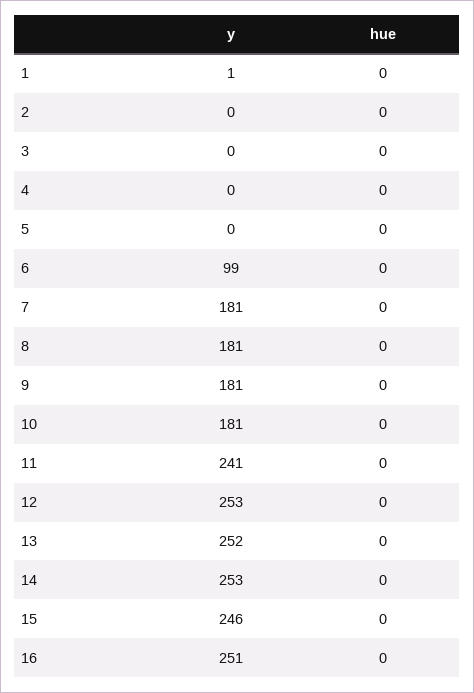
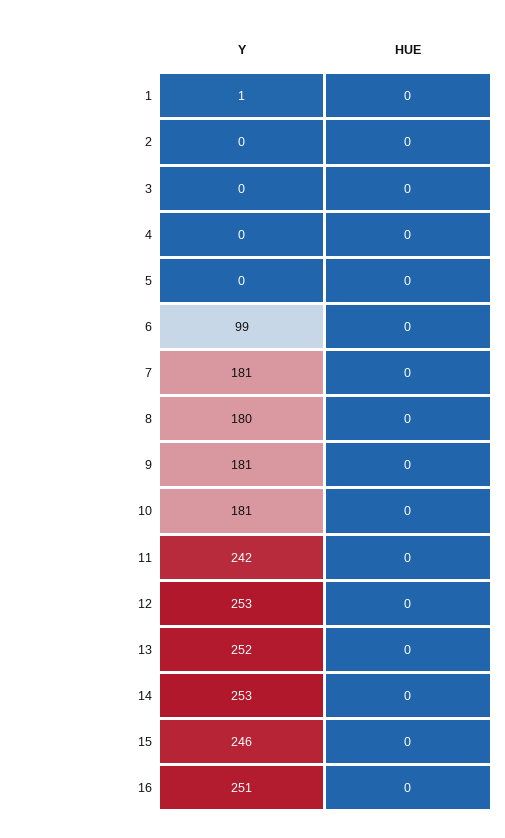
y, 8: 181 -> 180
y, 11: 241 -> 242

